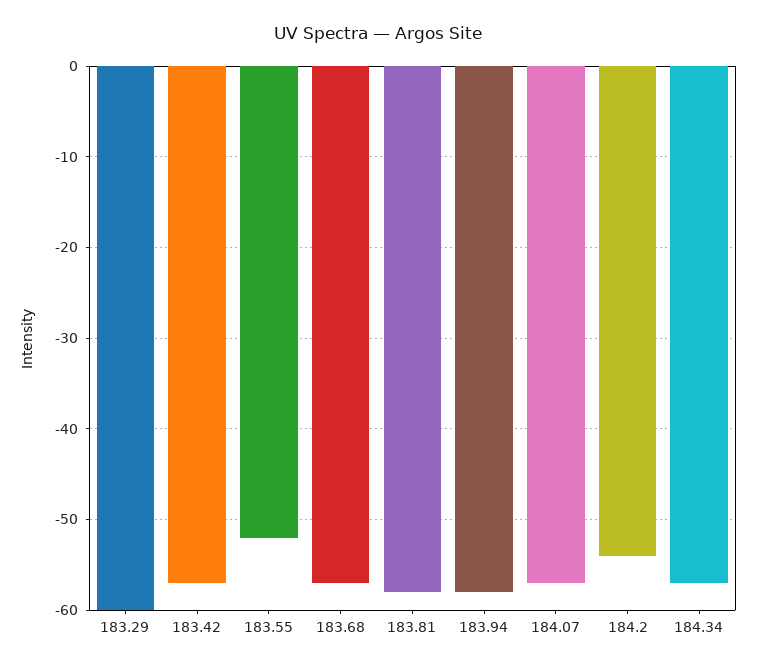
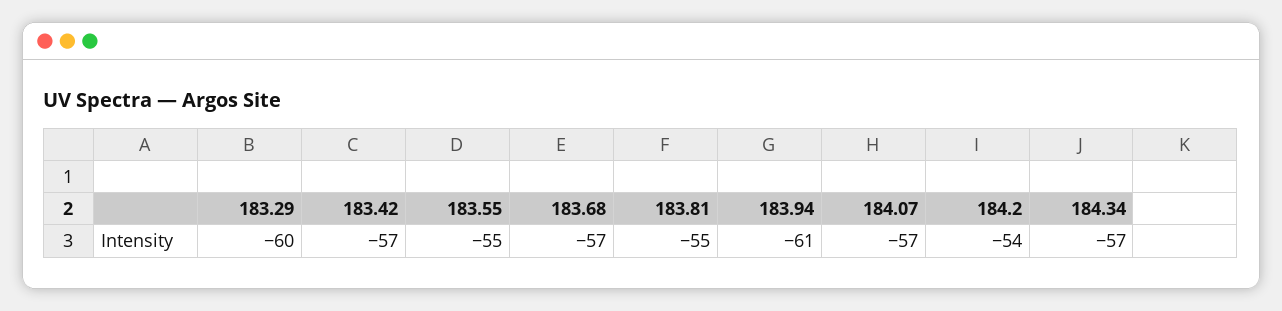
183.55: -52 -> -55
183.81: -58 -> -55
183.94: -58 -> -61

